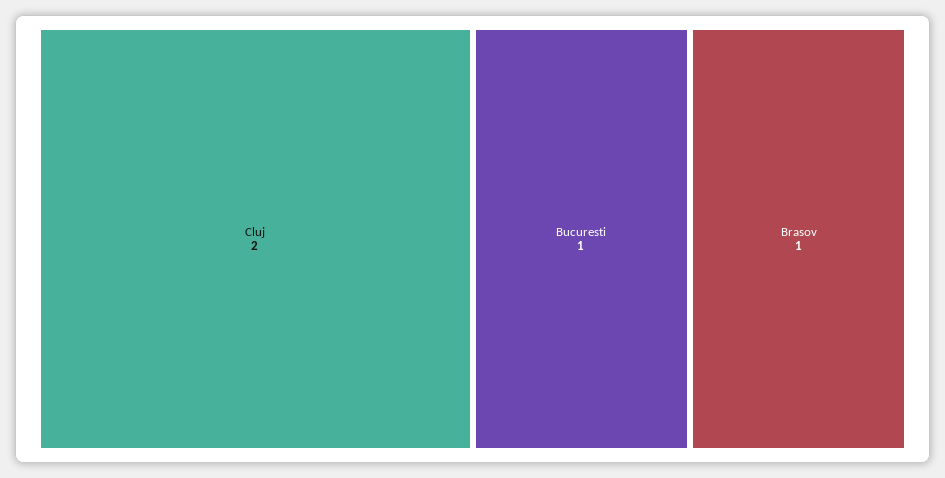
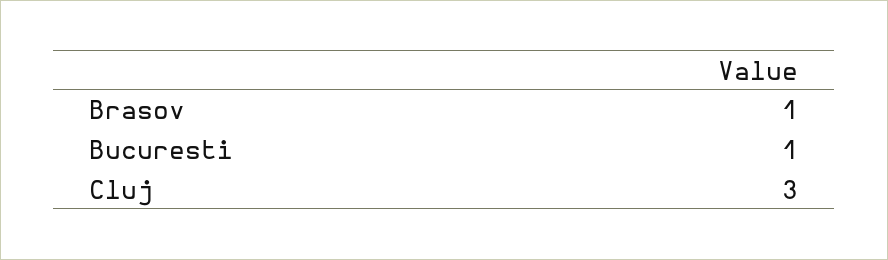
Cluj: 2 -> 3

